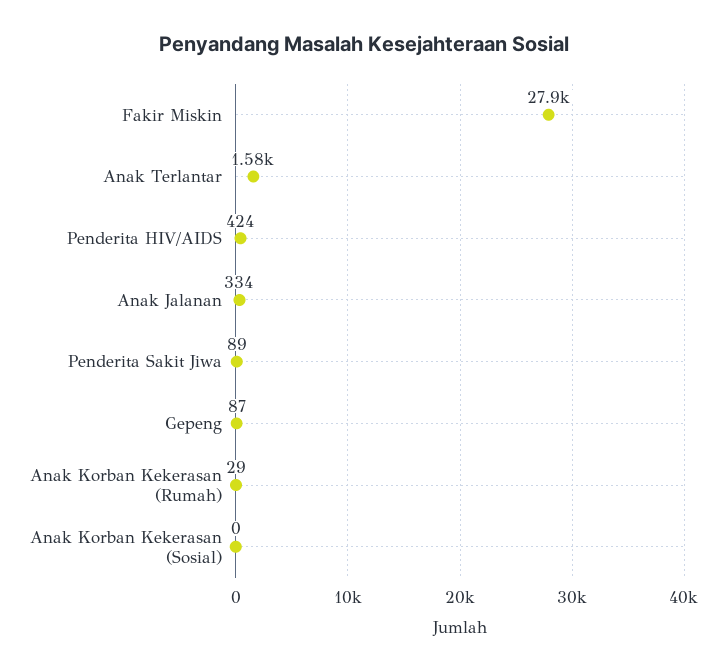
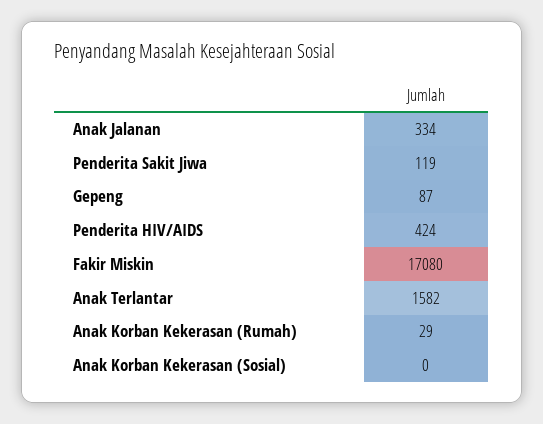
Fakir Miskin: 27900 -> 17080
Penderita Sakit Jiwa: 89 -> 119

